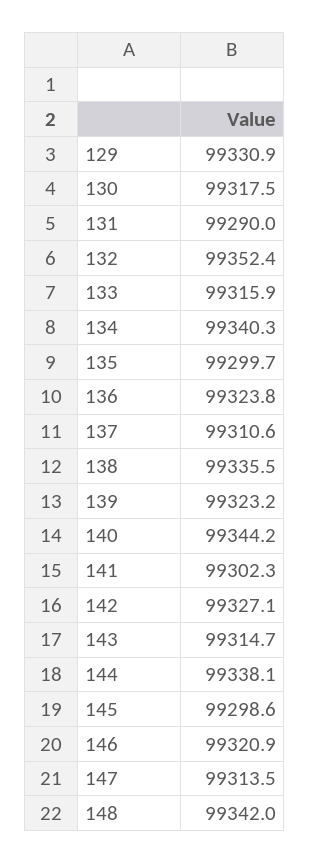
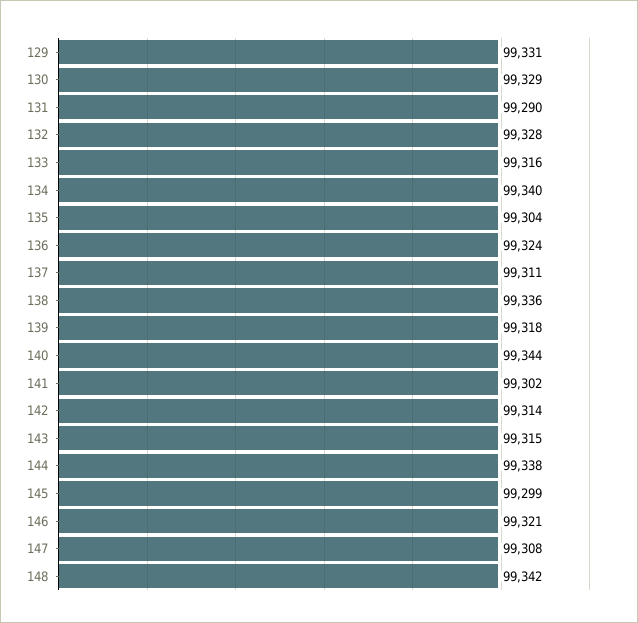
130: 99317.5 -> 99329
132: 99352.4 -> 99328
135: 99299.7 -> 99304
139: 99323.2 -> 99318
142: 99327.1 -> 99314
147: 99313.5 -> 99308

